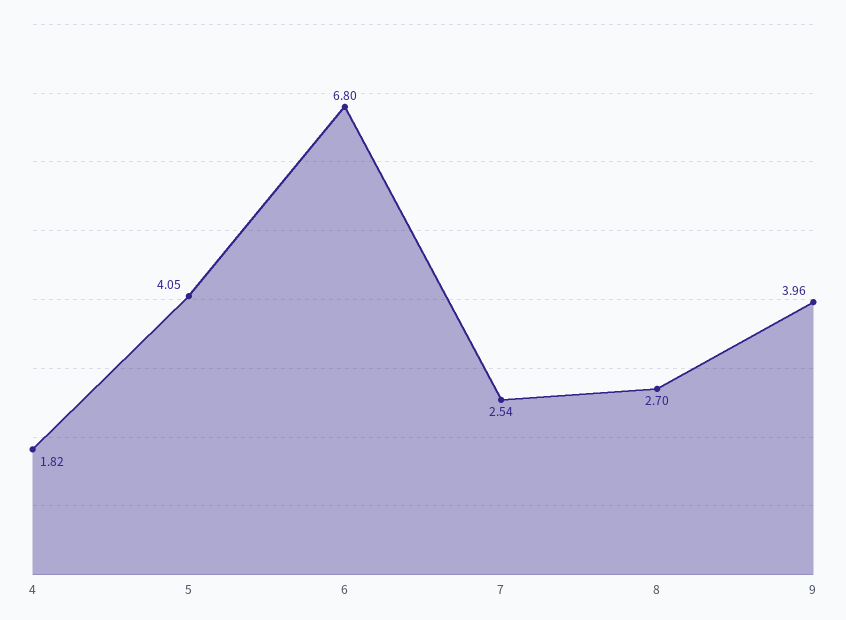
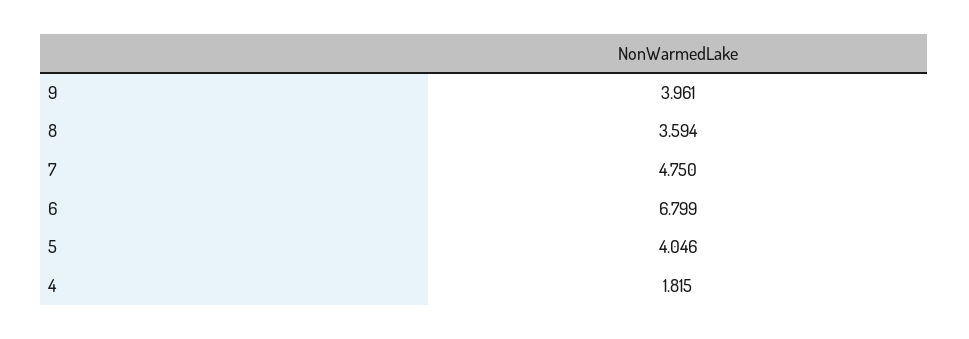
7: 2.54 -> 4.75
8: 2.7 -> 3.594

